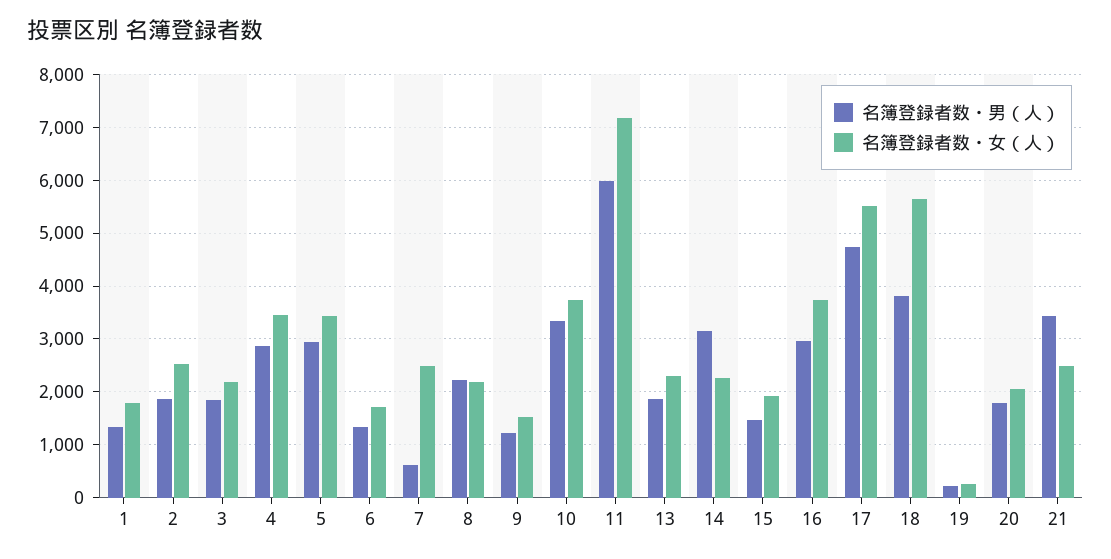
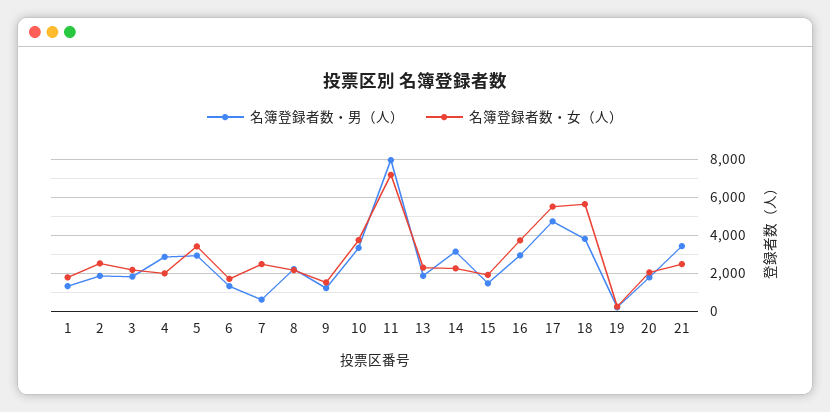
名簿登録者数・女（人）, 4: 3400 -> 2000
名簿登録者数・男（人）, 11: 6000 -> 8000

